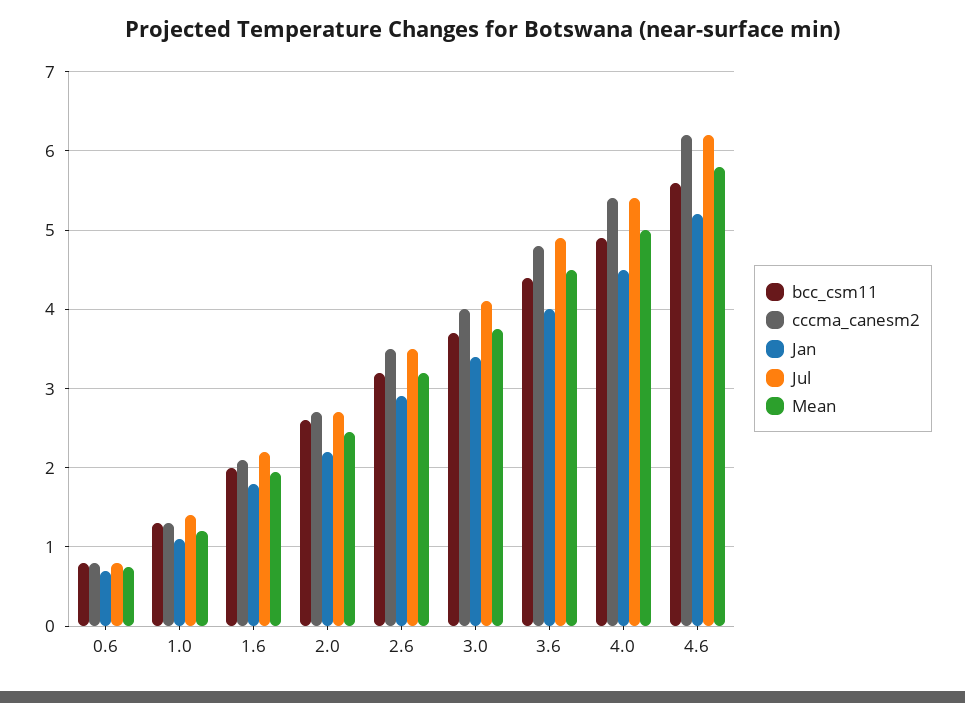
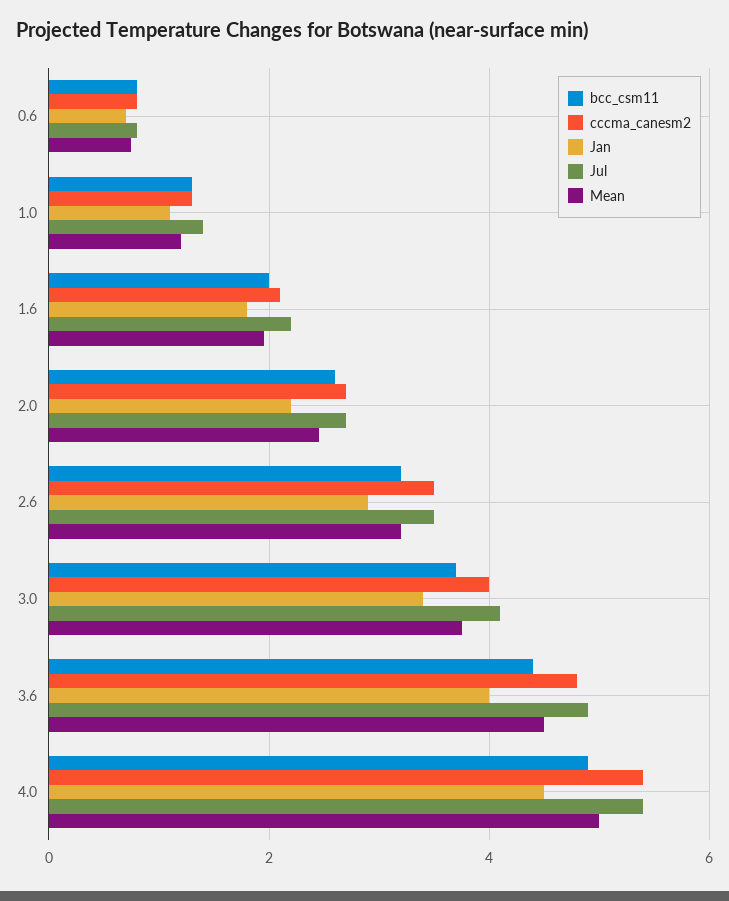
bcc_csm11, 4.6: 5.6 -> none
cccma_canesm2, 4.6: 6.2 -> none
Jan, 4.6: 5.2 -> none
Jul, 4.6: 6.2 -> none
Mean, 4.6: 5.8 -> none

